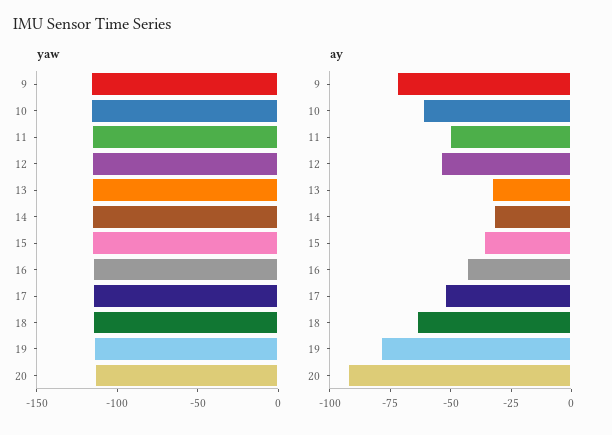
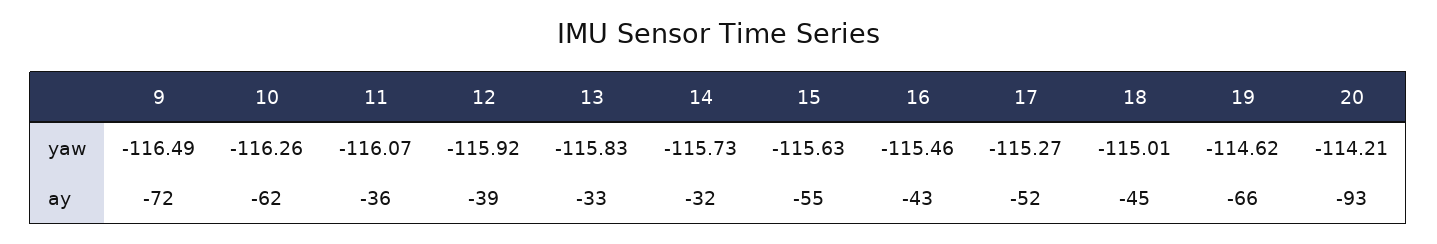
ay, 11: -50 -> -36
ay, 12: -55 -> -39
ay, 15: -35 -> -55
ay, 18: -65 -> -45
ay, 19: -80 -> -66

